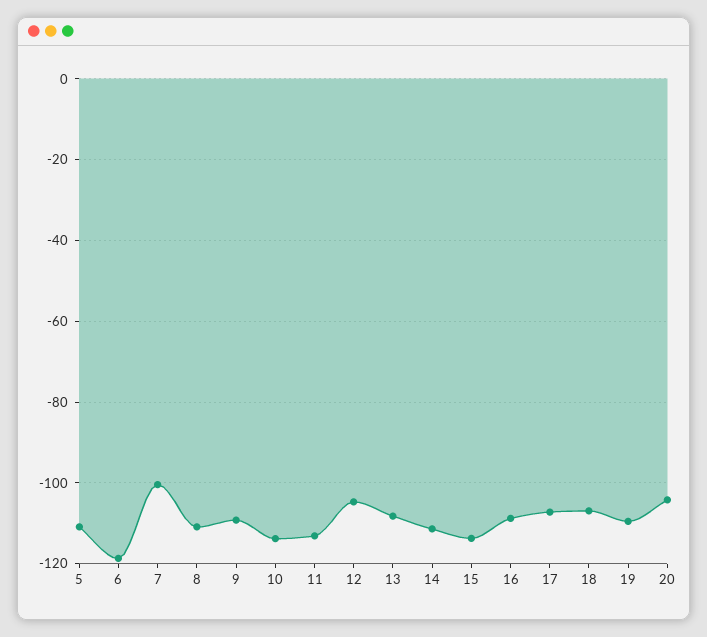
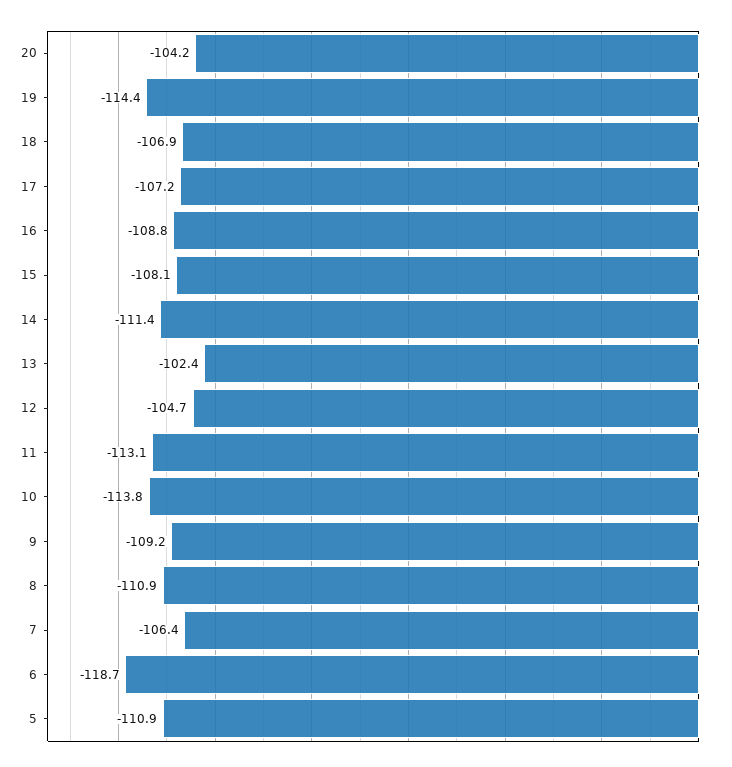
7: -100 -> -106.4
13: -108 -> -102.4
15: -114 -> -108.1
19: -110 -> -114.4

